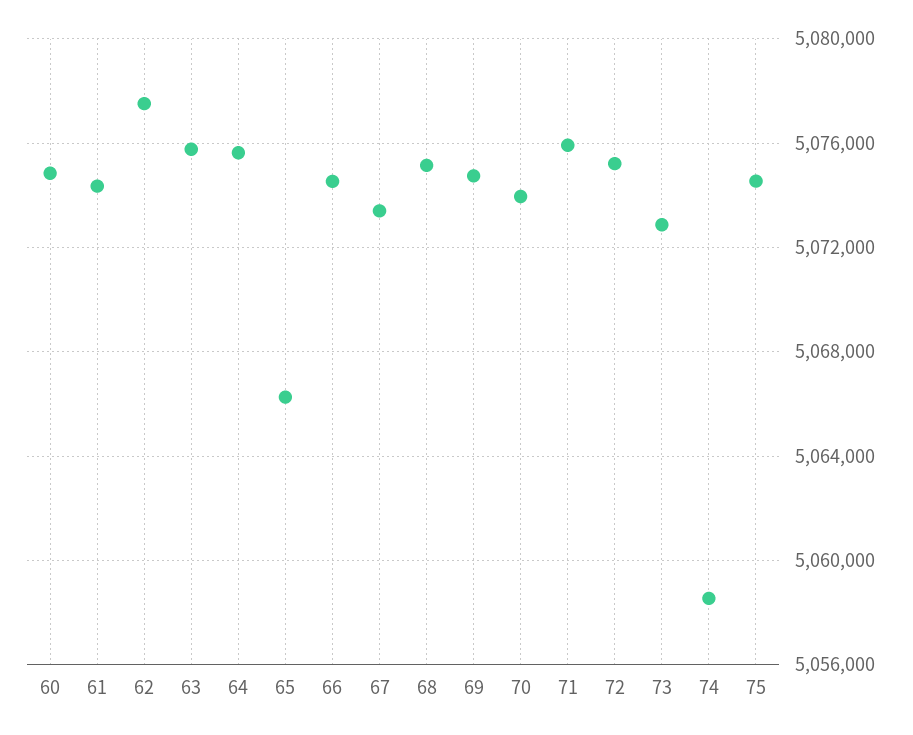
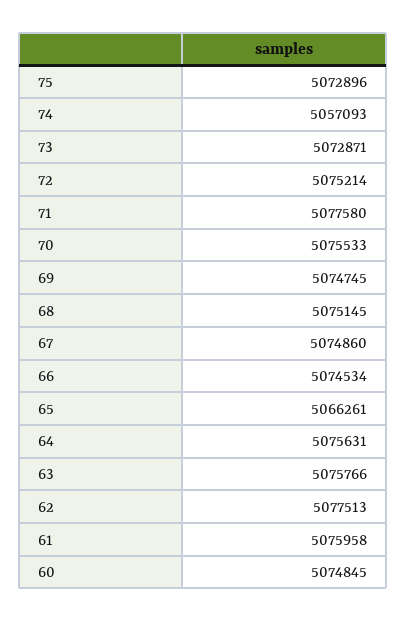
61: 5074500 -> 5075958
67: 5073500 -> 5074860
70: 5074000 -> 5075533
71: 5076000 -> 5077580
74: 5058500 -> 5057093
75: 5074500 -> 5072896

